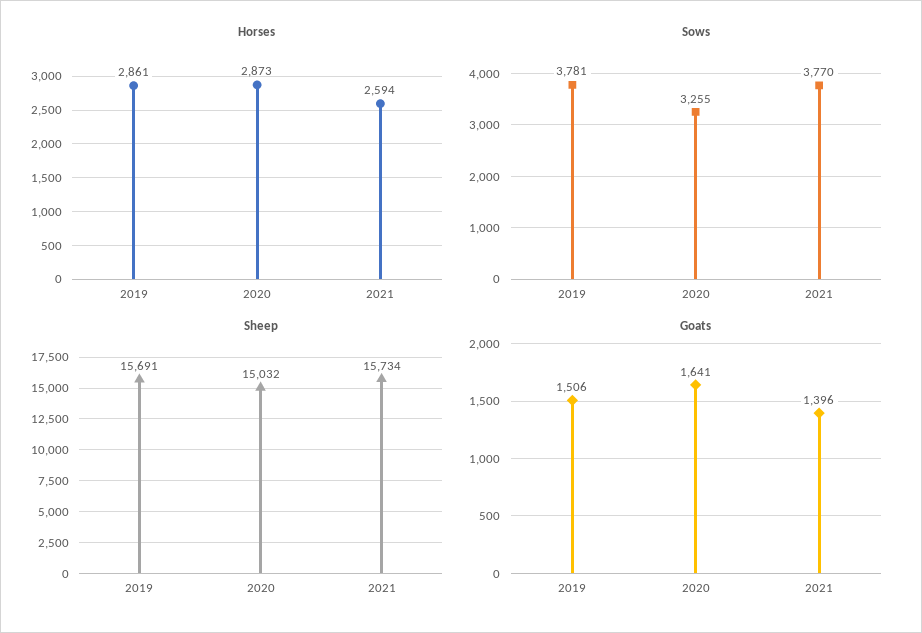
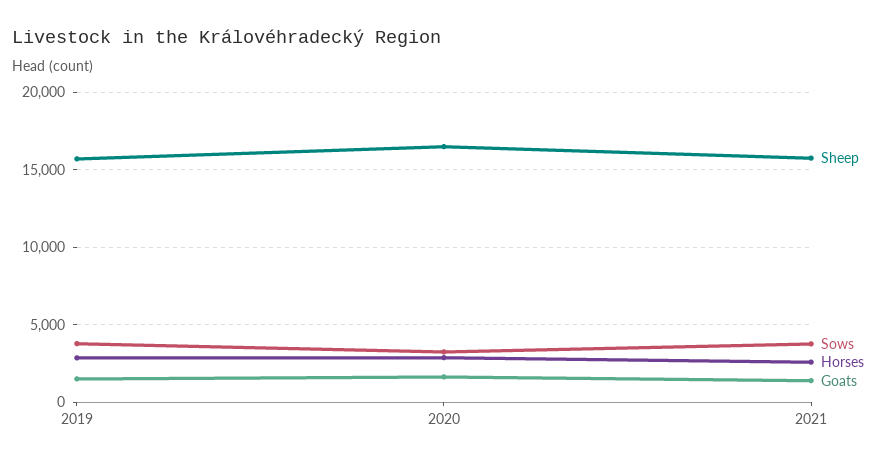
Sheep, 2020: 15032 -> 16500

